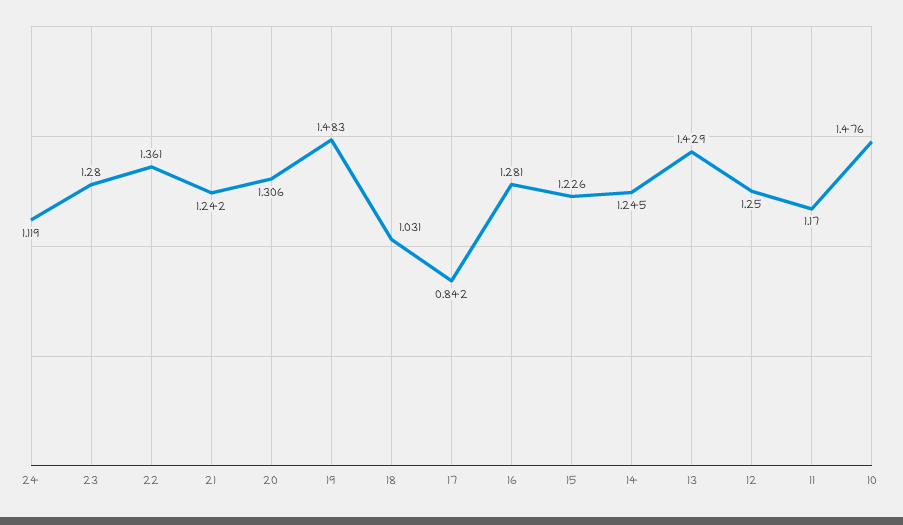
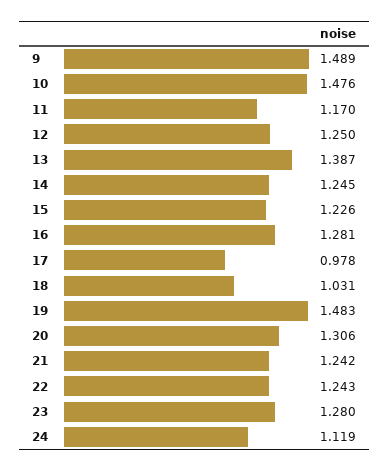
22: 1.361 -> 1.243
17: 0.842 -> 0.978
13: 1.429 -> 1.387
9: none -> 1.489

